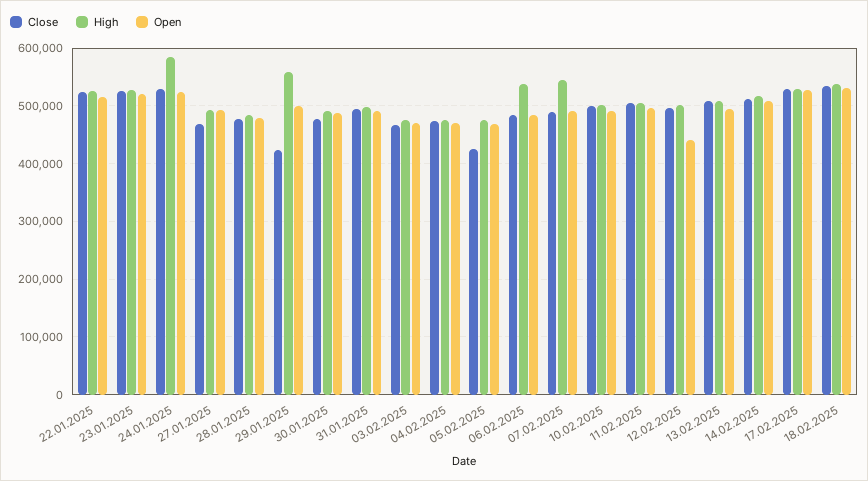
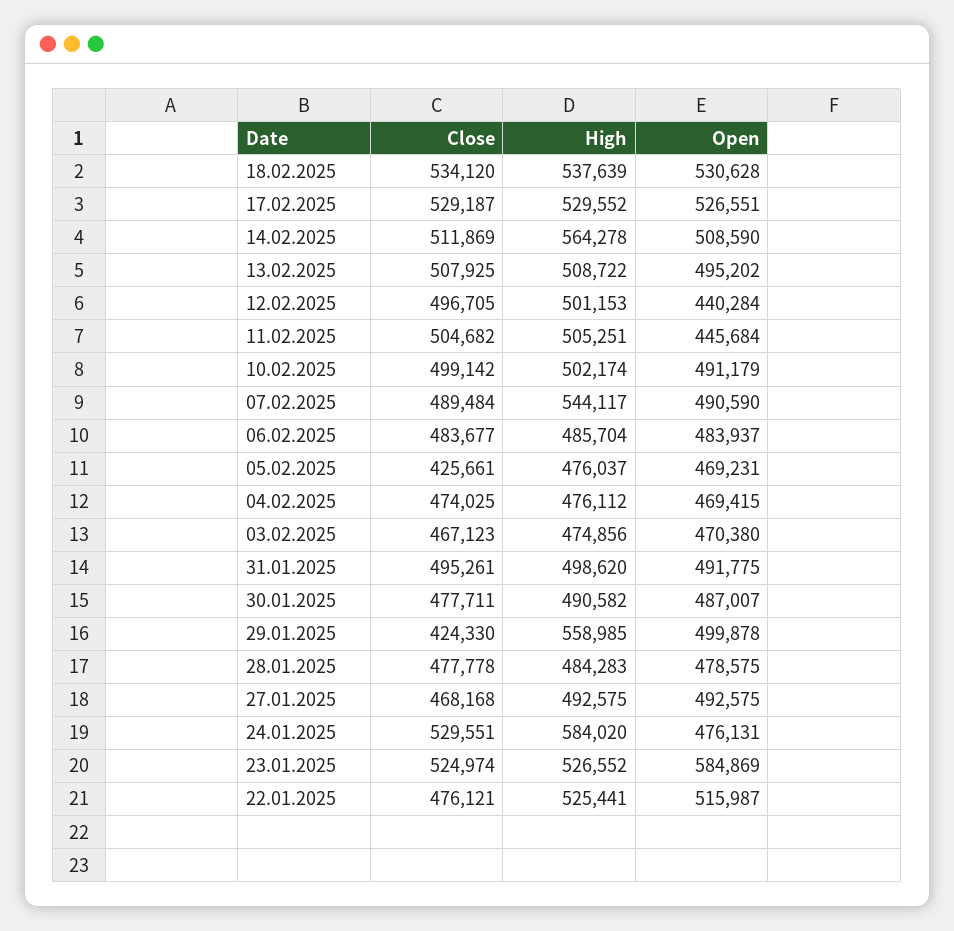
Close, 22.01.2025: 520000 -> 476121
Open, 23.01.2025: 520000 -> 584869
Open, 24.01.2025: 520000 -> 476131
High, 06.02.2025: 540000 -> 485704
Open, 11.02.2025: 500000 -> 445684
High, 14.02.2025: 520000 -> 564278

